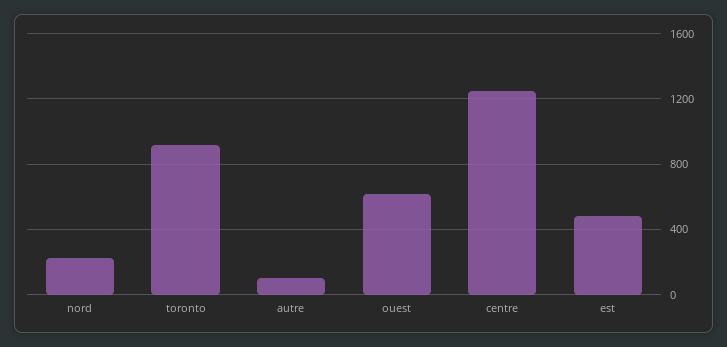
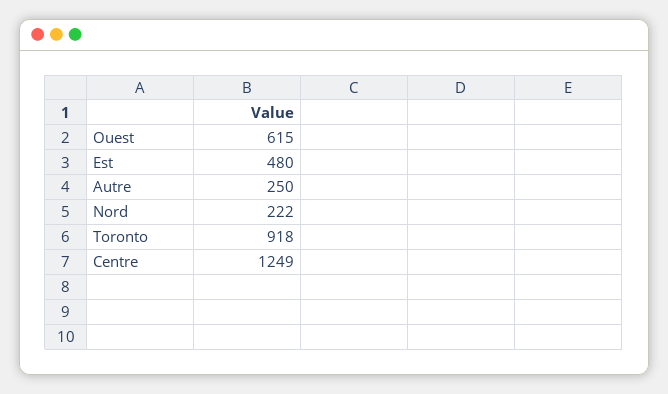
autre: 100 -> 250

